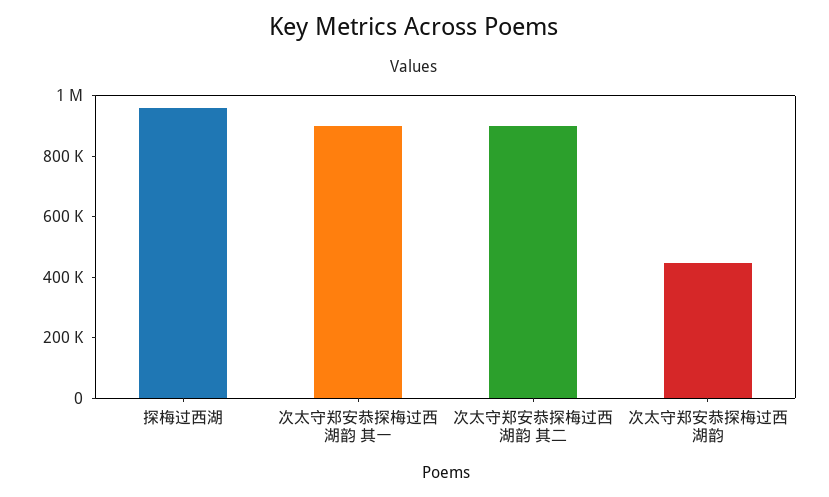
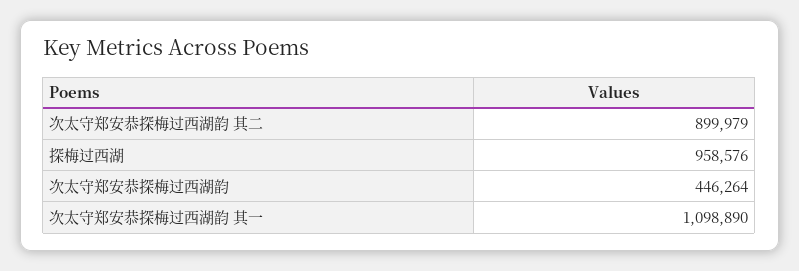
次太守郑安恭探梅过西湖韵 其一: 900000 -> 1098890

